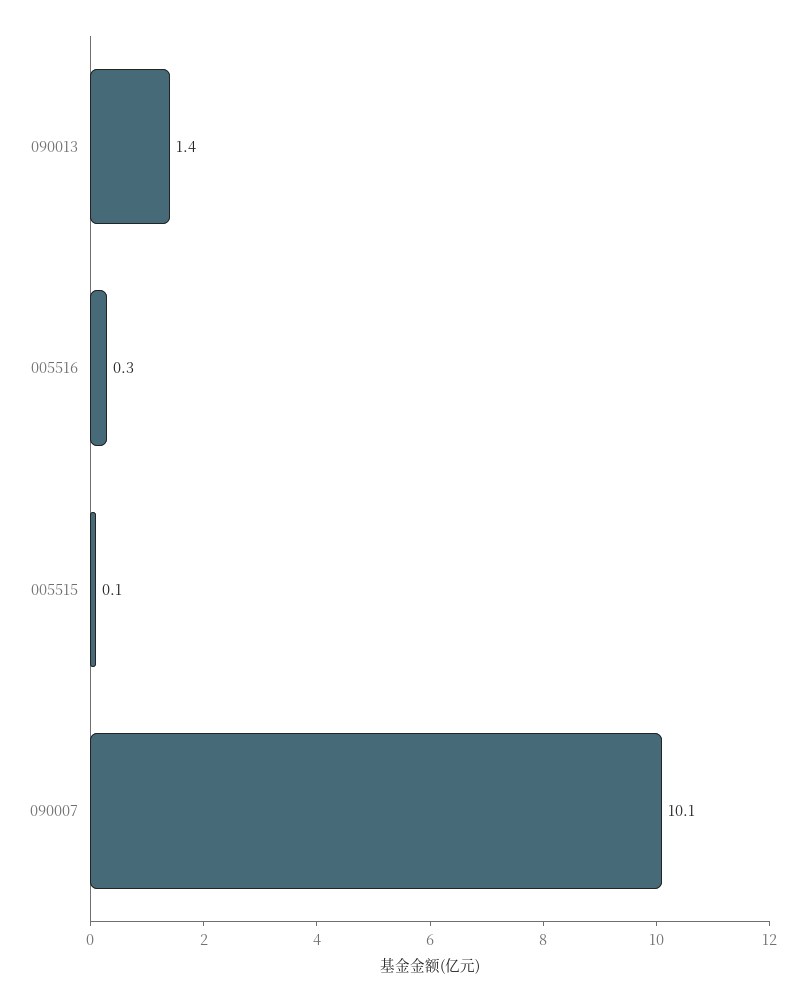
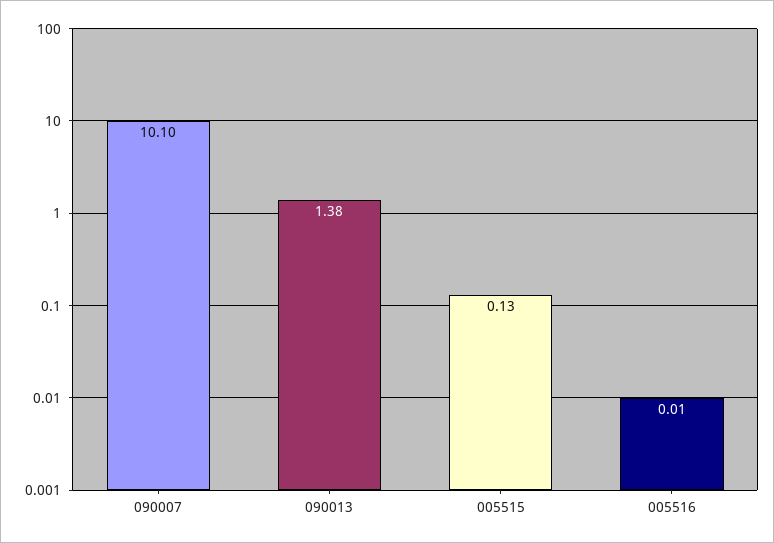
005516: 0.3 -> 0.01

